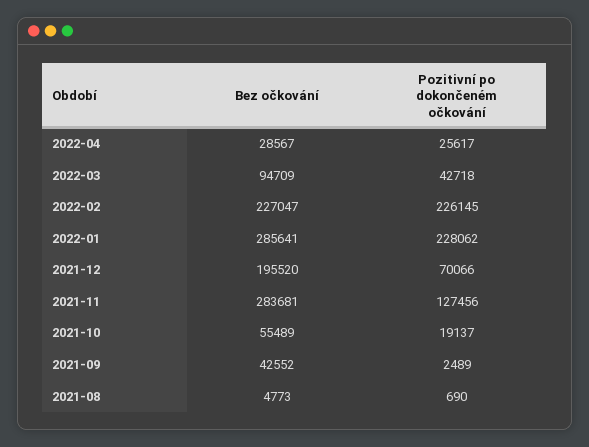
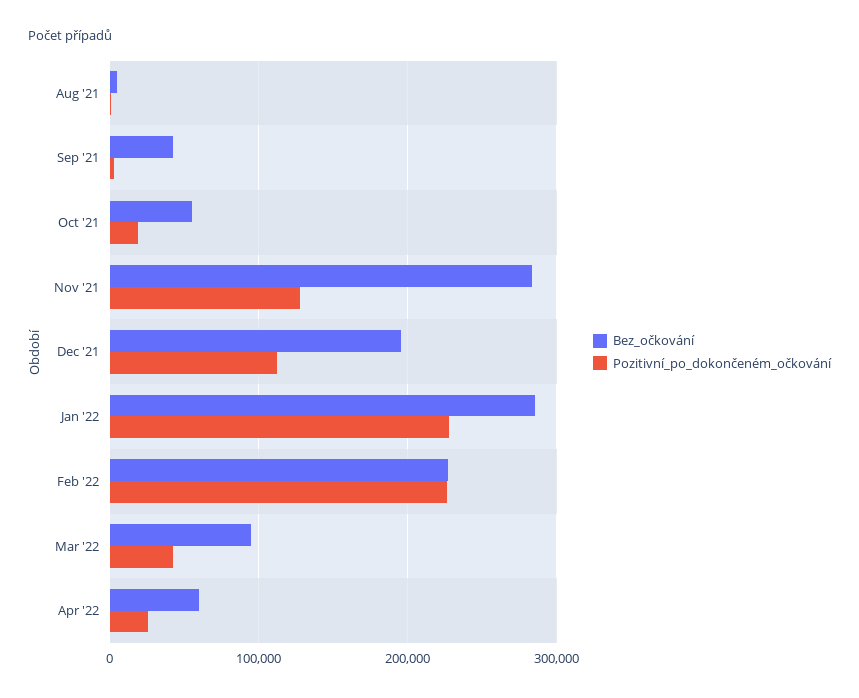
Bez očkování, 2022-04: 28567 -> 60000
Pozitivní po dokončeném očkování, 2021-12: 70066 -> 110000

